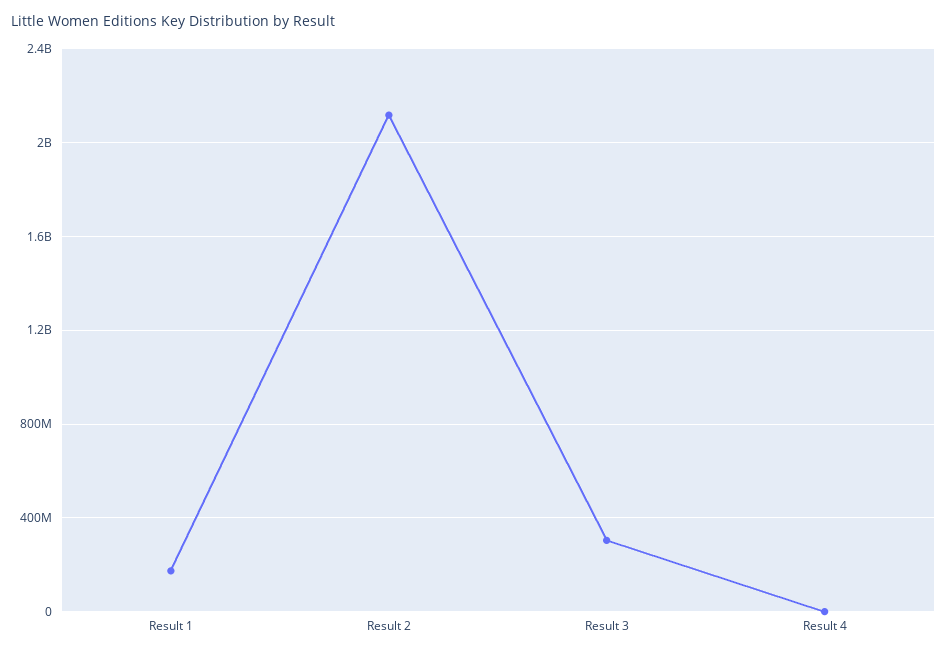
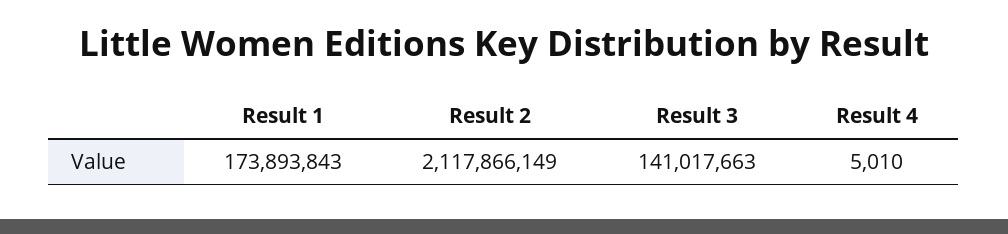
Result 3: 300000000 -> 141017663

